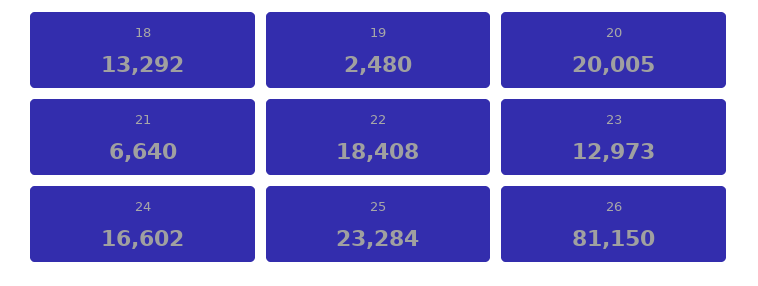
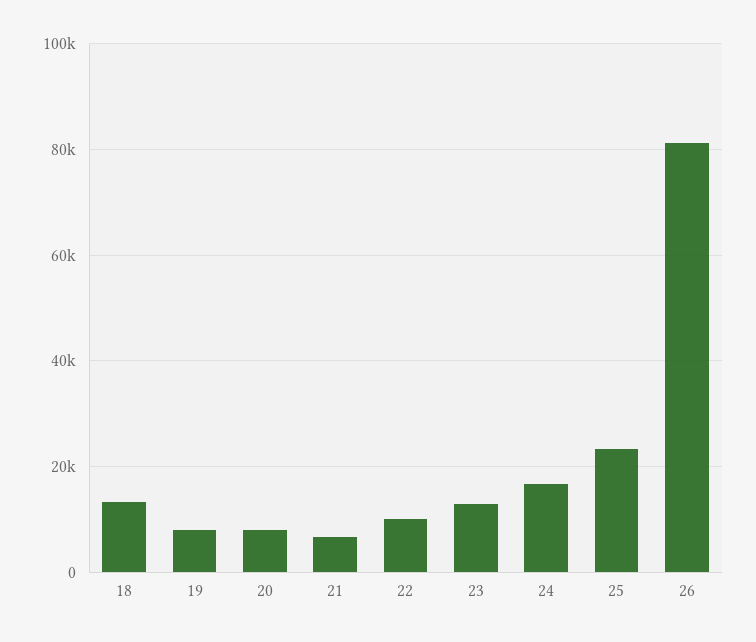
19: 2480 -> 8000
20: 20005 -> 8000
22: 18408 -> 10000

